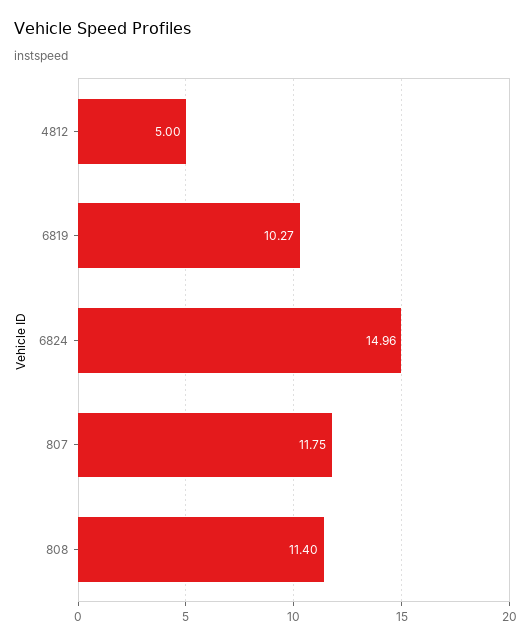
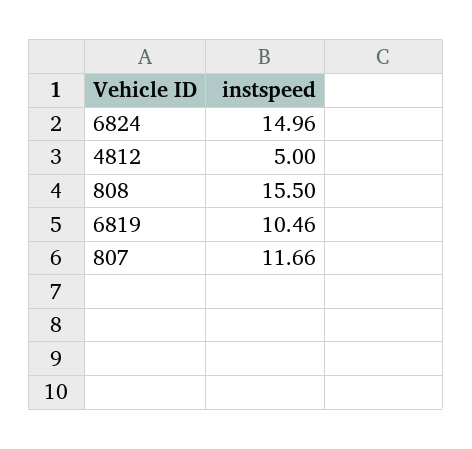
6819: 10.27 -> 10.46
807: 11.75 -> 11.66
808: 11.4 -> 15.5

